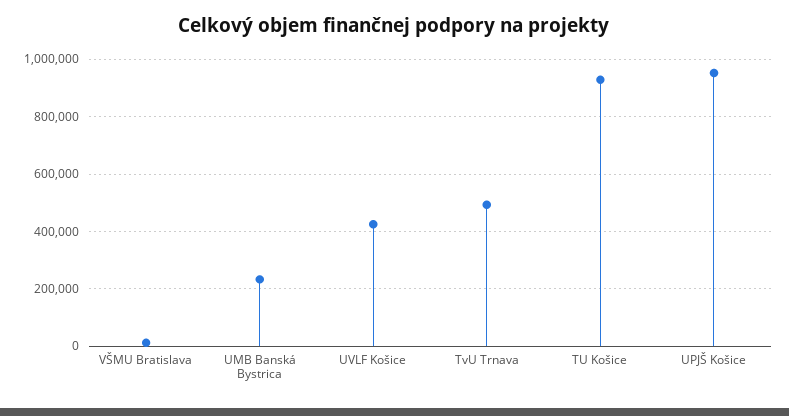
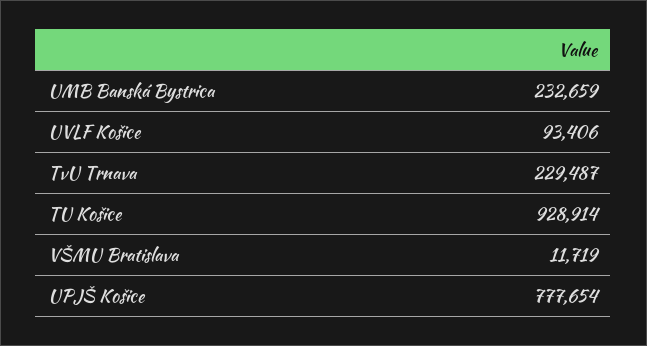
UVLF Košice: 425000 -> 93406
TvU Trnava: 500000 -> 229487
UPJŠ Košice: 950000 -> 777654

